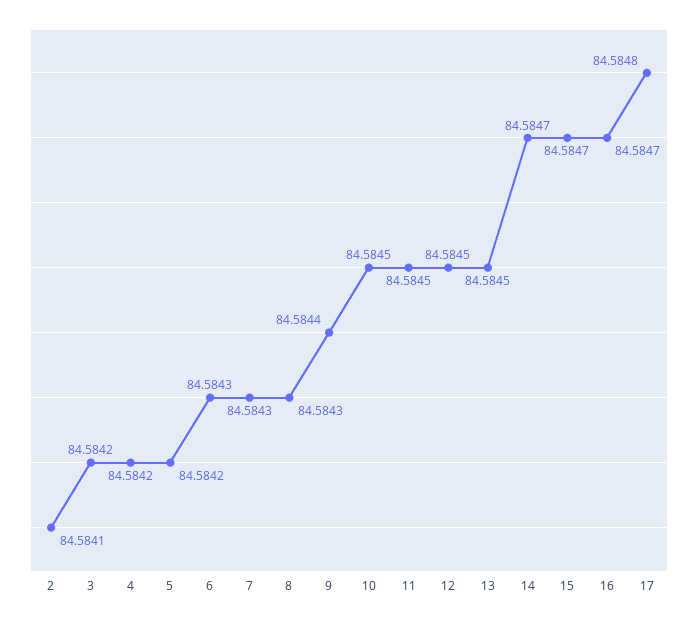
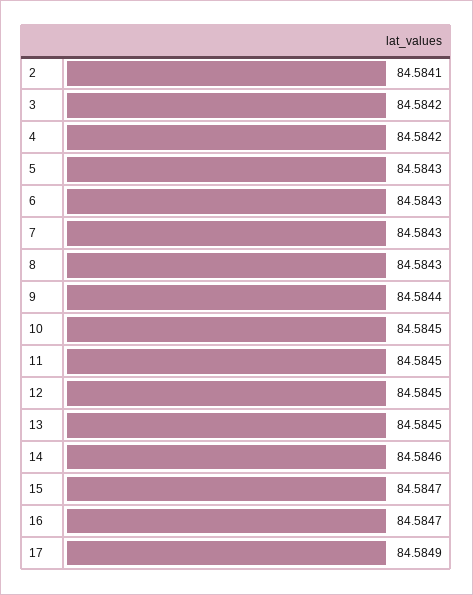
5: 84.5842 -> 84.5843
14: 84.5847 -> 84.5846
17: 84.5848 -> 84.5849

